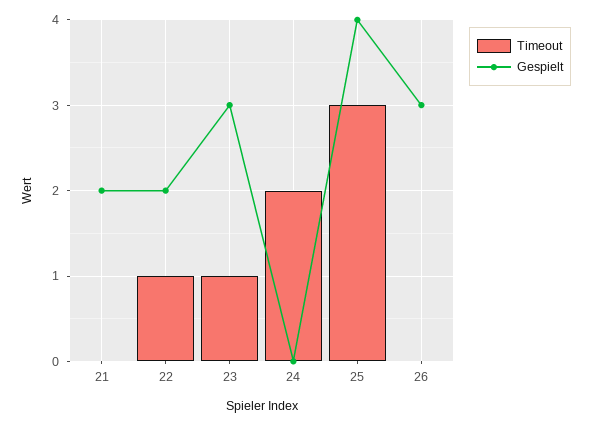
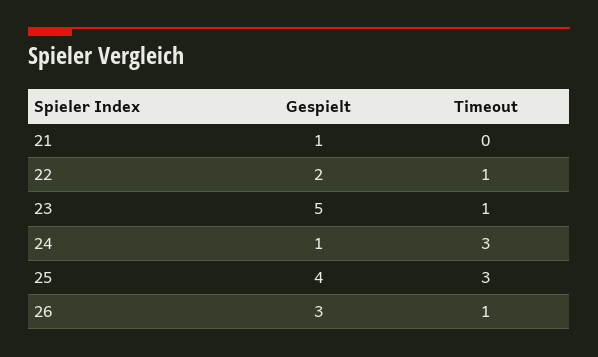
Gespielt, 21: 2 -> 1
Gespielt, 23: 3 -> 5
Timeout, 24: 2 -> 3
Gespielt, 24: 0 -> 1
Timeout, 26: 0 -> 1

